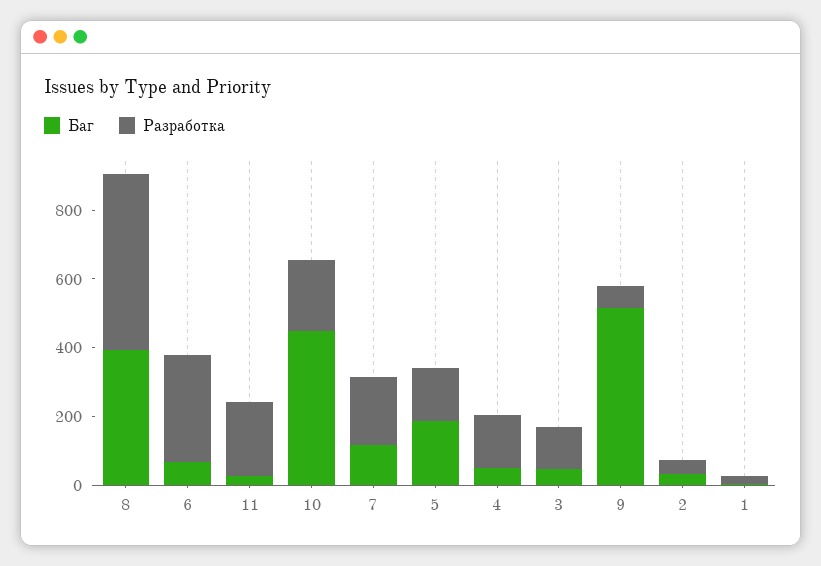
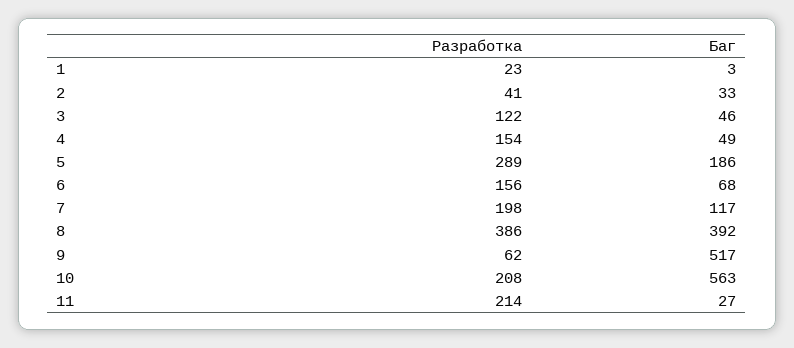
Разработка, 8: 500 -> 386
Разработка, 6: 300 -> 156
Баг, 10: 450 -> 563
Разработка, 5: 150 -> 289

